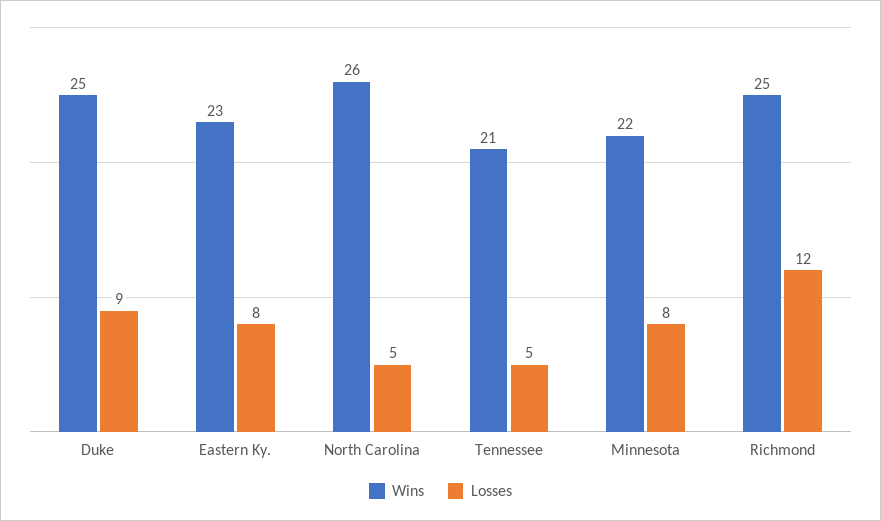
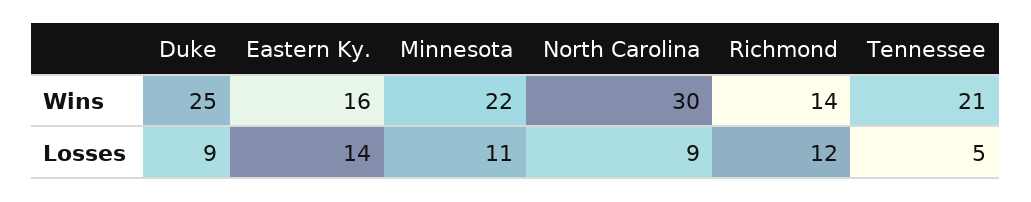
Wins, Eastern Ky.: 23 -> 16
Losses, Eastern Ky.: 8 -> 14
Wins, North Carolina: 26 -> 30
Losses, North Carolina: 5 -> 9
Losses, Minnesota: 8 -> 11
Wins, Richmond: 25 -> 14

